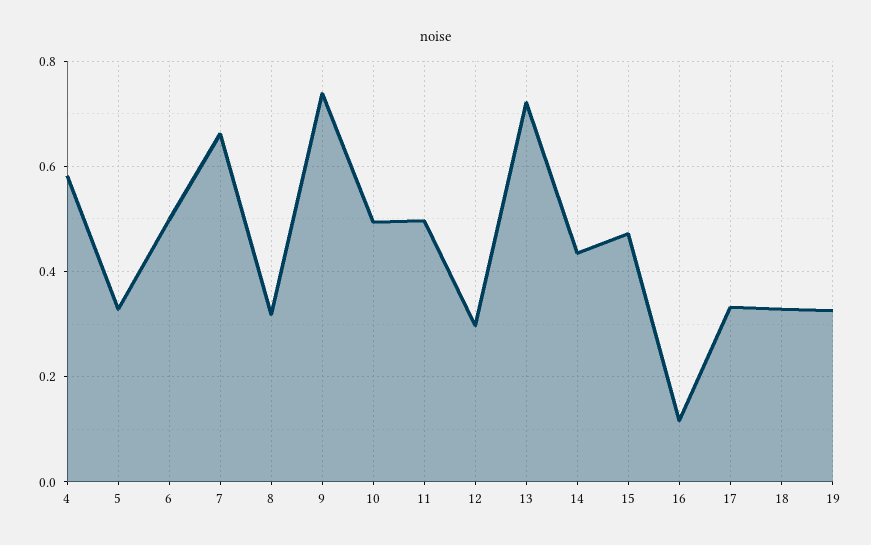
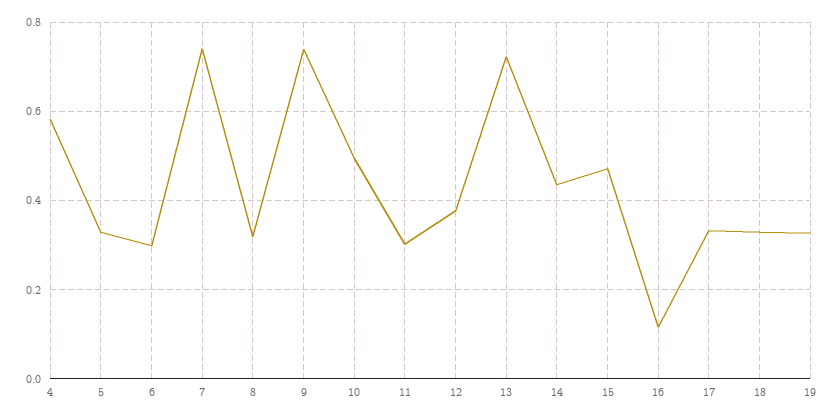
6: 0.5 -> 0.3
7: 0.66 -> 0.74
11: 0.5 -> 0.3
12: 0.3 -> 0.38

